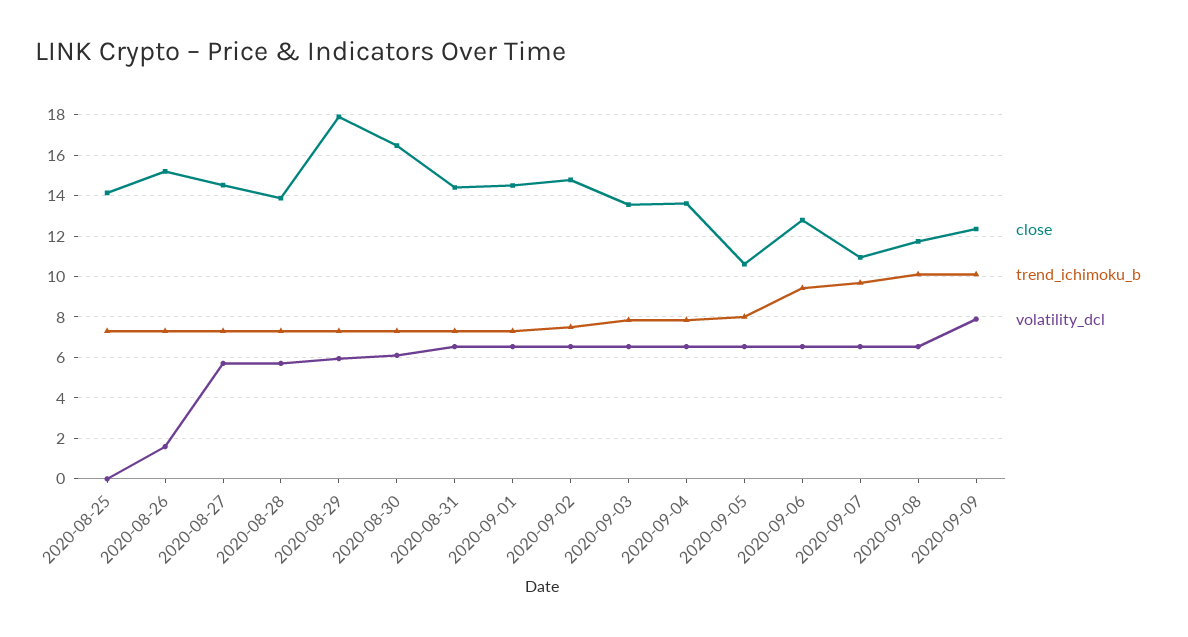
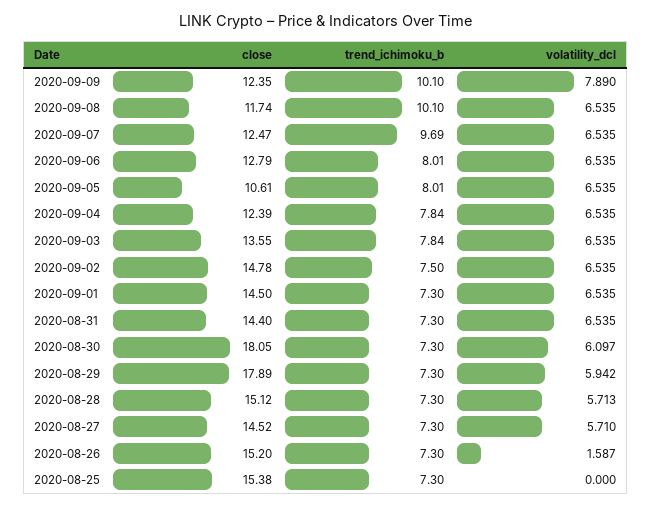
close, 2020-08-25: 14 -> 15.38
close, 2020-08-28: 14 -> 15.12
close, 2020-08-30: 16.5 -> 18.05
close, 2020-09-04: 13.5 -> 12.39
trend_ichimoku_b, 2020-09-06: 9.5 -> 8.01
close, 2020-09-07: 11 -> 12.47

